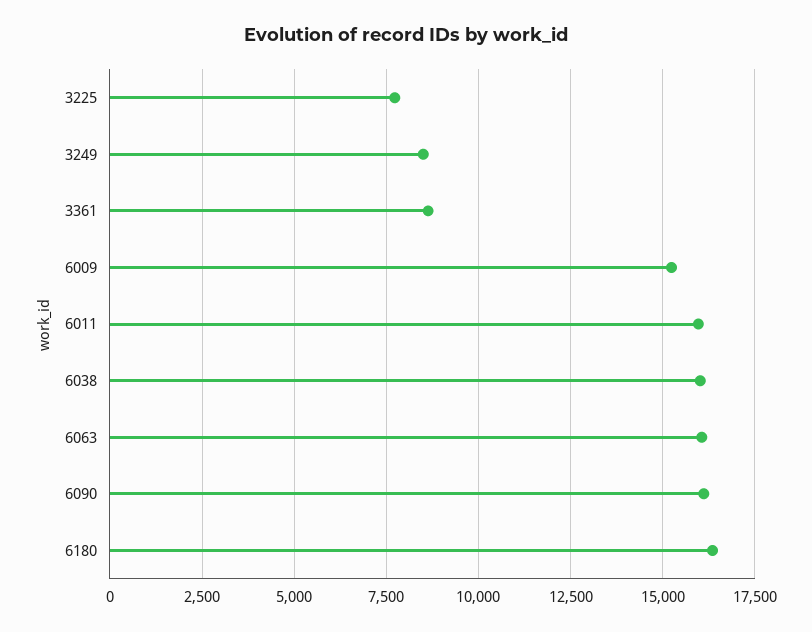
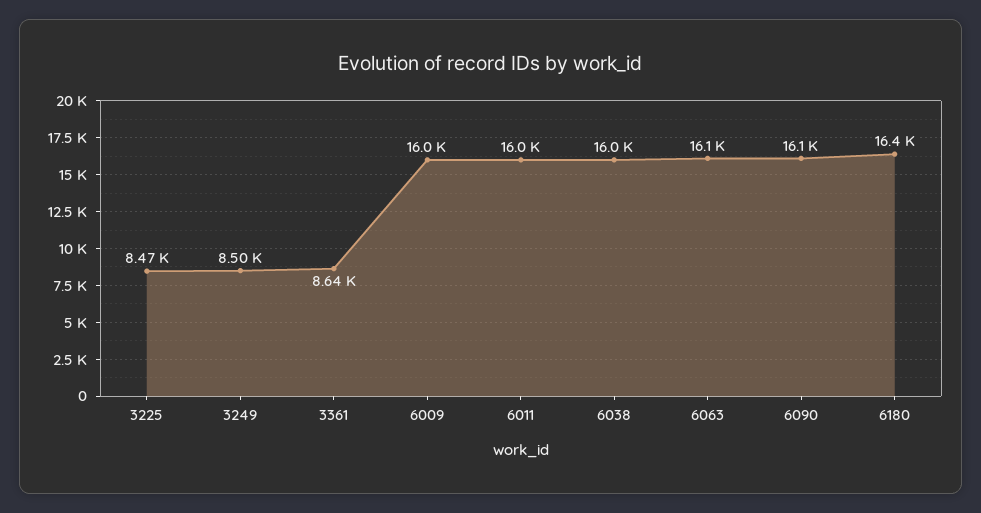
3225: 7750 -> 8470
6009: 15250 -> 16000

